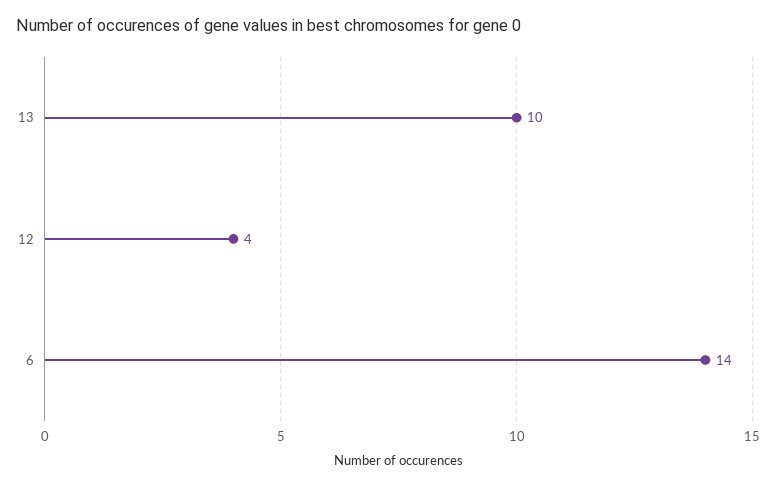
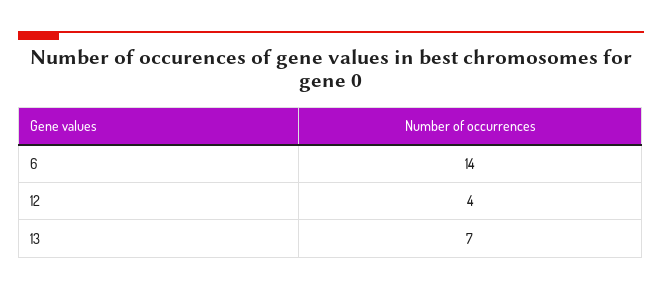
13: 10 -> 7

